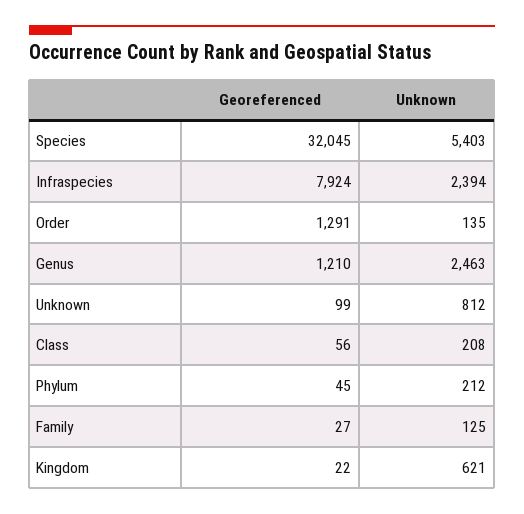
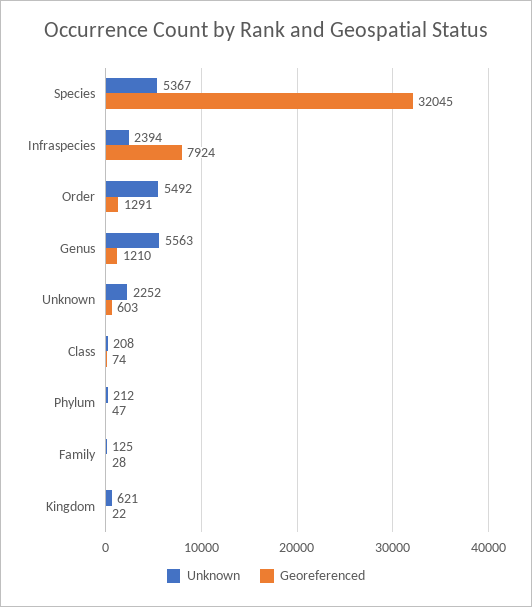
Unknown, Species: 5403 -> 5367
Unknown, Order: 135 -> 5492
Unknown, Genus: 2463 -> 5563
Georeferenced, Unknown: 99 -> 603
Unknown, Unknown: 812 -> 2252
Georeferenced, Class: 56 -> 74
Georeferenced, Phylum: 45 -> 47
Georeferenced, Family: 27 -> 28

